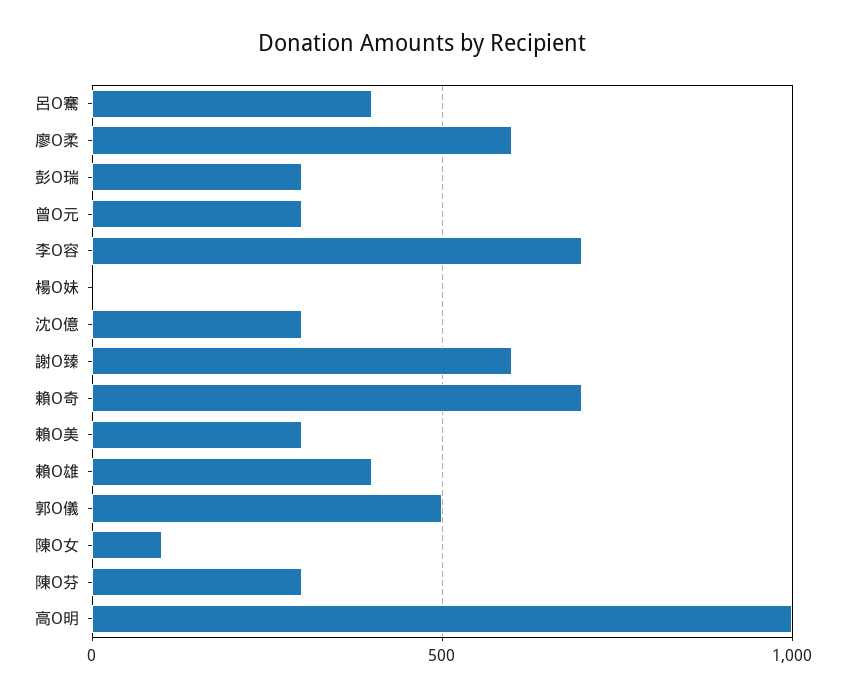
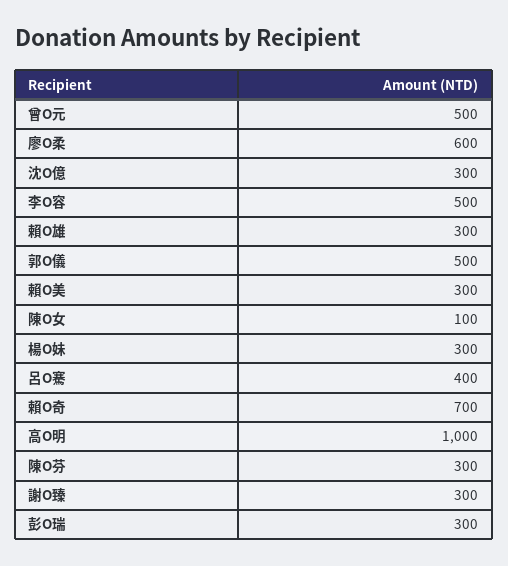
曾O元: 300 -> 500
李O容: 700 -> 500
楊O妹: 0 -> 300
謝O臻: 600 -> 300
賴O雄: 400 -> 300

